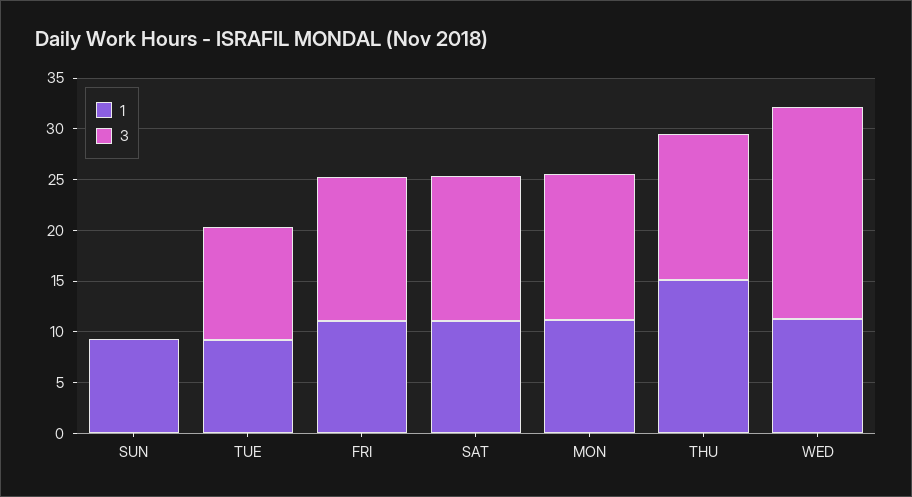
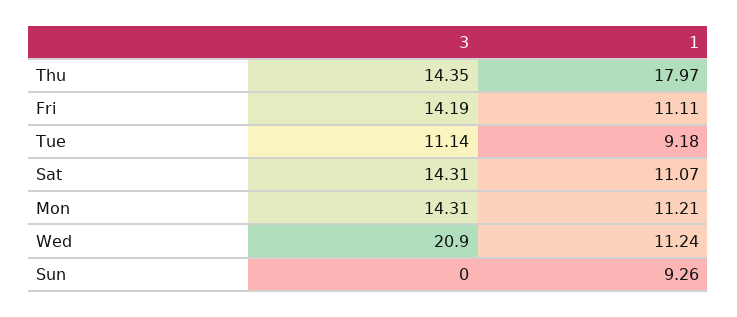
1, THU: 15 -> 17.97

